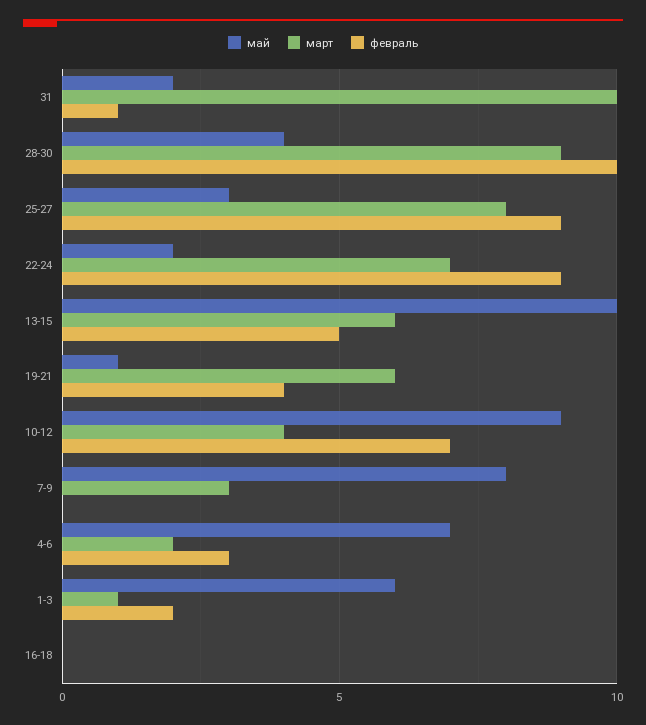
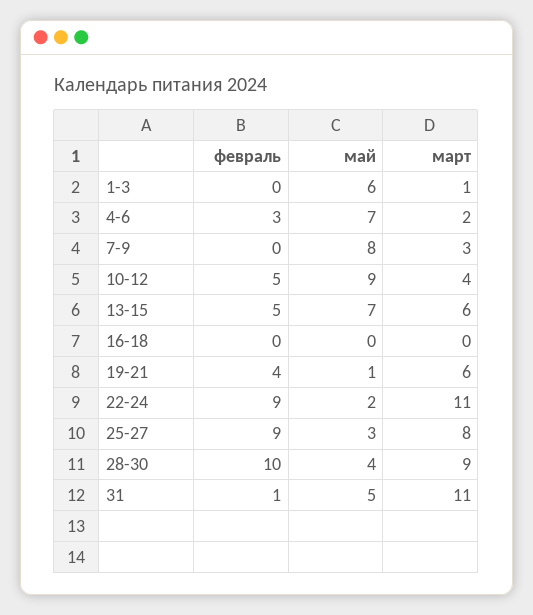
май, 31: 2 -> 5
март, 31: 10 -> 11
март, 22-24: 7 -> 11
май, 13-15: 10 -> 7
февраль, 10-12: 7 -> 5
февраль, 1-3: 2 -> 0

